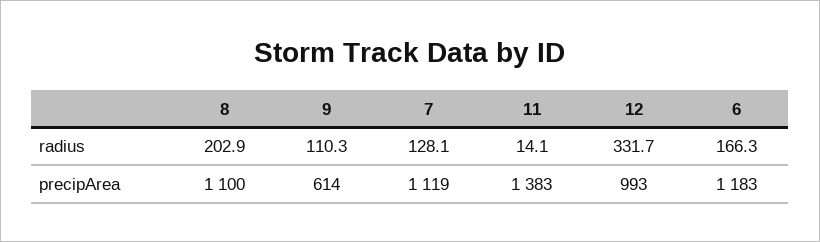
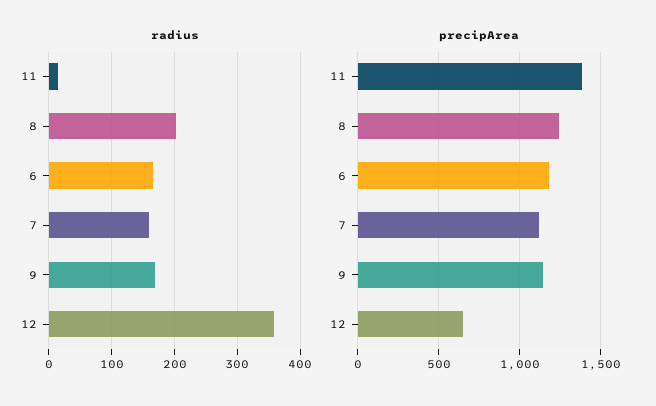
radius, 9: 110.3 -> 170
radius, 7: 128.1 -> 160
radius, 12: 331.7 -> 360
precipArea, 8: 1100 -> 1250
precipArea, 9: 614 -> 1150
precipArea, 12: 993 -> 650

